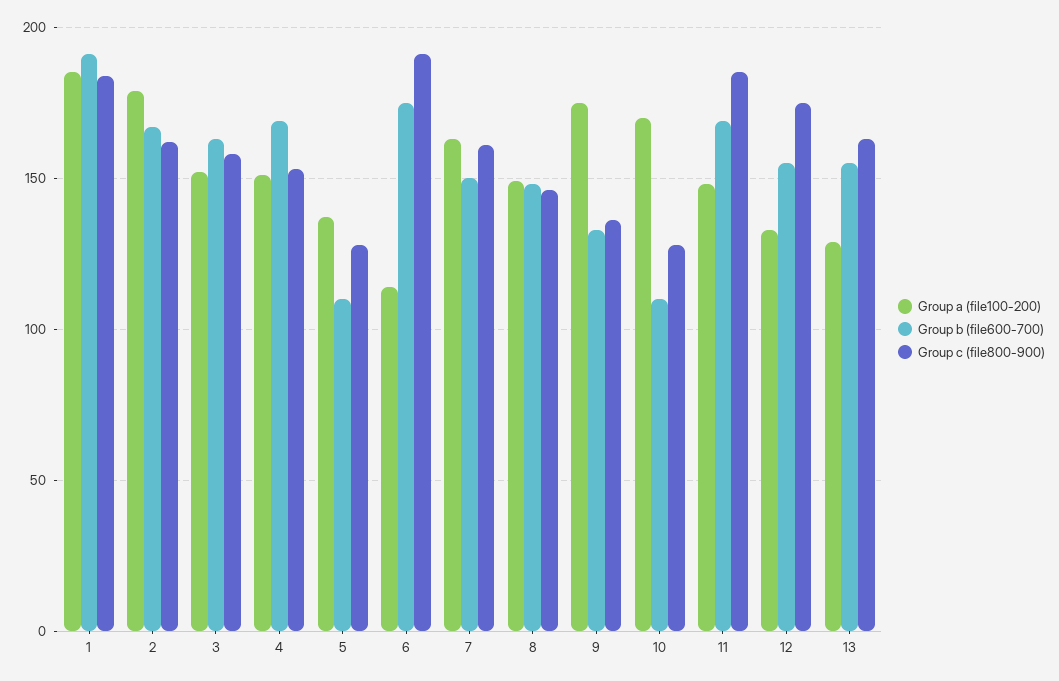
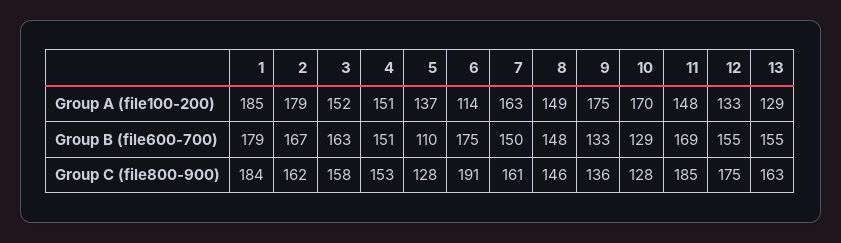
Group b (file600-700), 1: 190 -> 179
Group b (file600-700), 4: 170 -> 151
Group b (file600-700), 10: 110 -> 129

